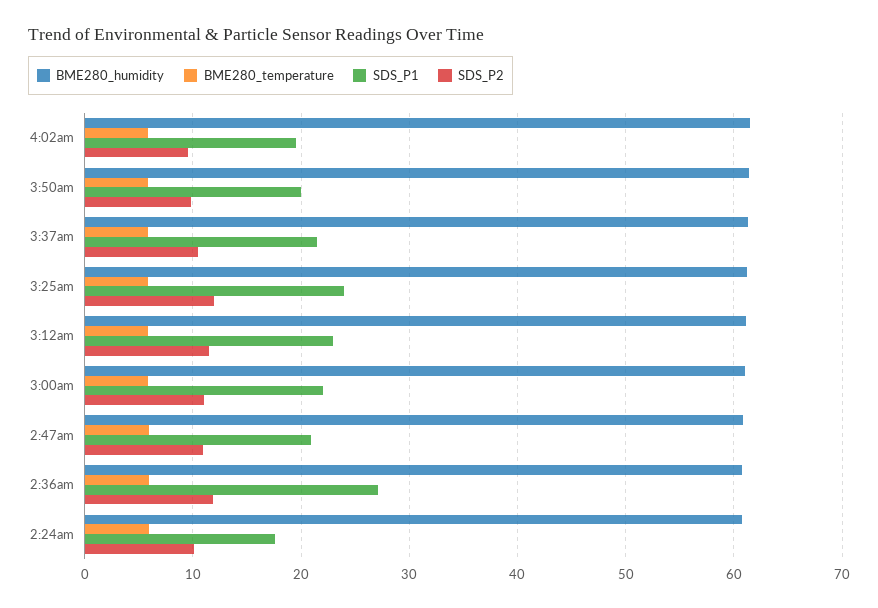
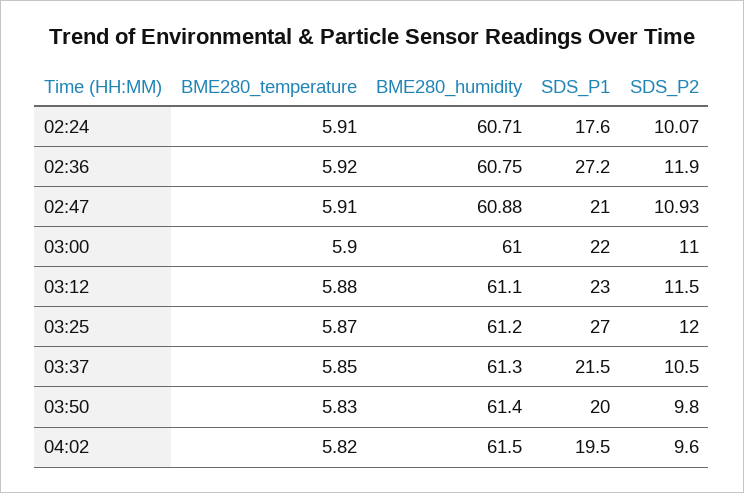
SDS_P1, 3:25am: 24 -> 27

